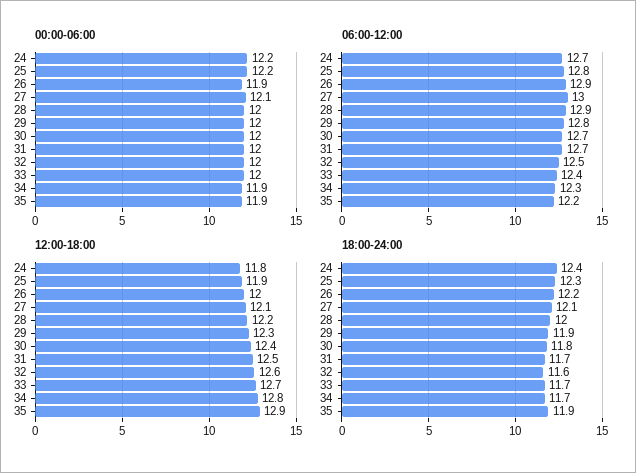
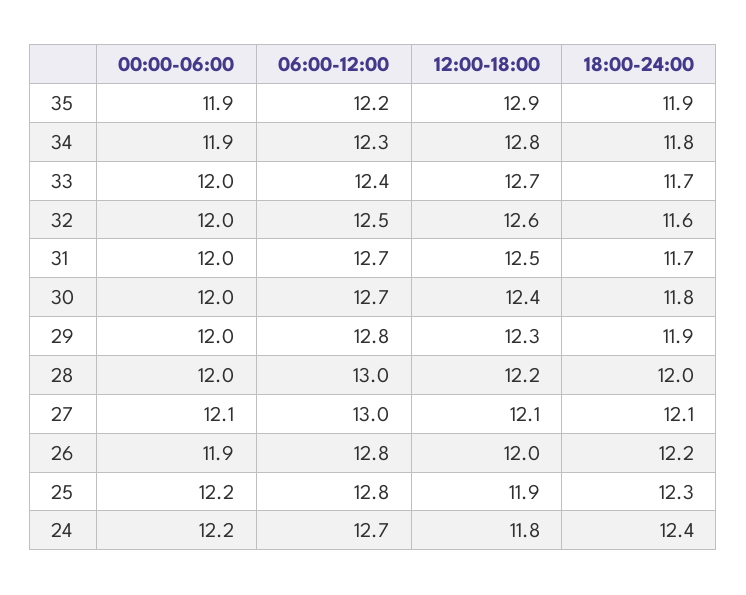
06:00-12:00, 26: 12.9 -> 12.8
06:00-12:00, 28: 12.9 -> 13
18:00-24:00, 34: 11.7 -> 11.8

